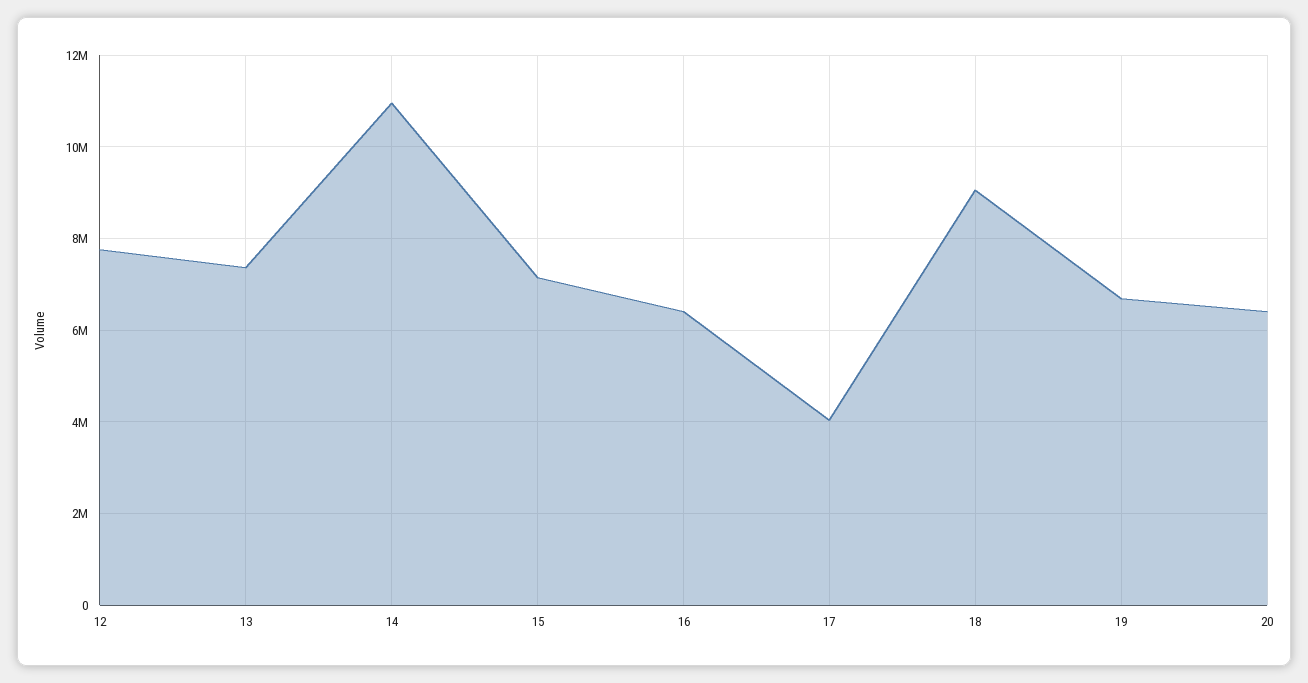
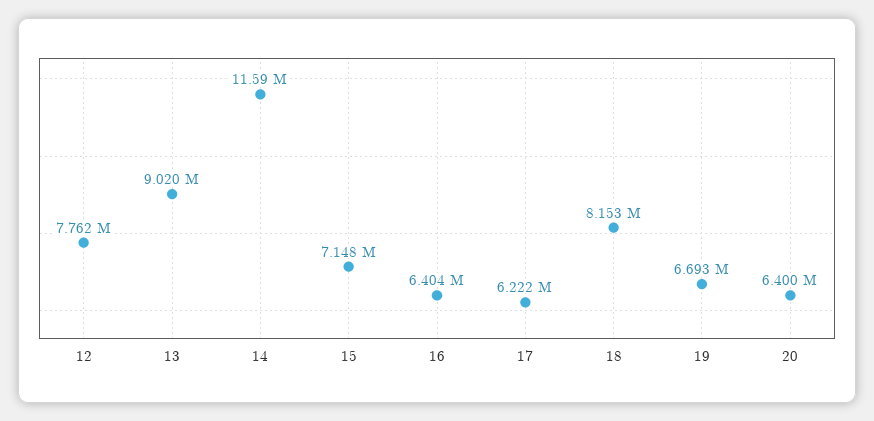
13: 7400000 -> 9020000
14: 11000000 -> 11590000
17: 4000000 -> 6222000
18: 9000000 -> 8153000

